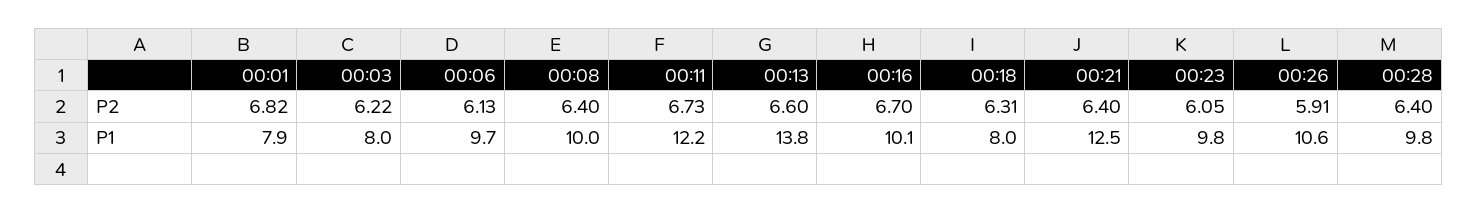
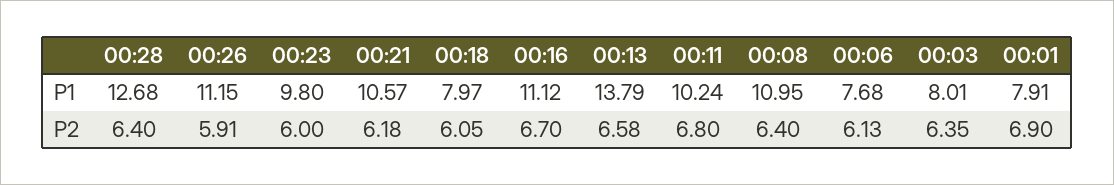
00:01, P2: 6.82 -> 6.9
00:03, P2: 6.22 -> 6.35
00:11, P2: 6.73 -> 6.8
00:13, P2: 6.6 -> 6.58
00:18, P2: 6.31 -> 6.05
00:21, P2: 6.4 -> 6.18
00:23, P2: 6.05 -> 6
00:06, P1: 9.7 -> 7.68
00:08, P1: 10 -> 10.95
00:11, P1: 12.2 -> 10.24
00:16, P1: 10.1 -> 11.12
00:21, P1: 12.5 -> 10.57
00:26, P1: 10.6 -> 11.15
00:28, P1: 9.8 -> 12.68

